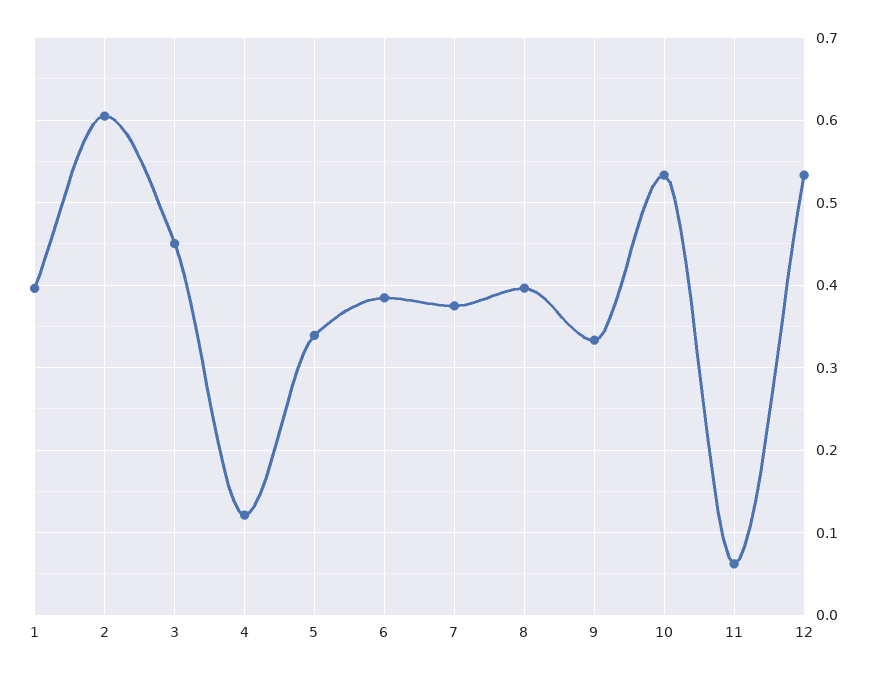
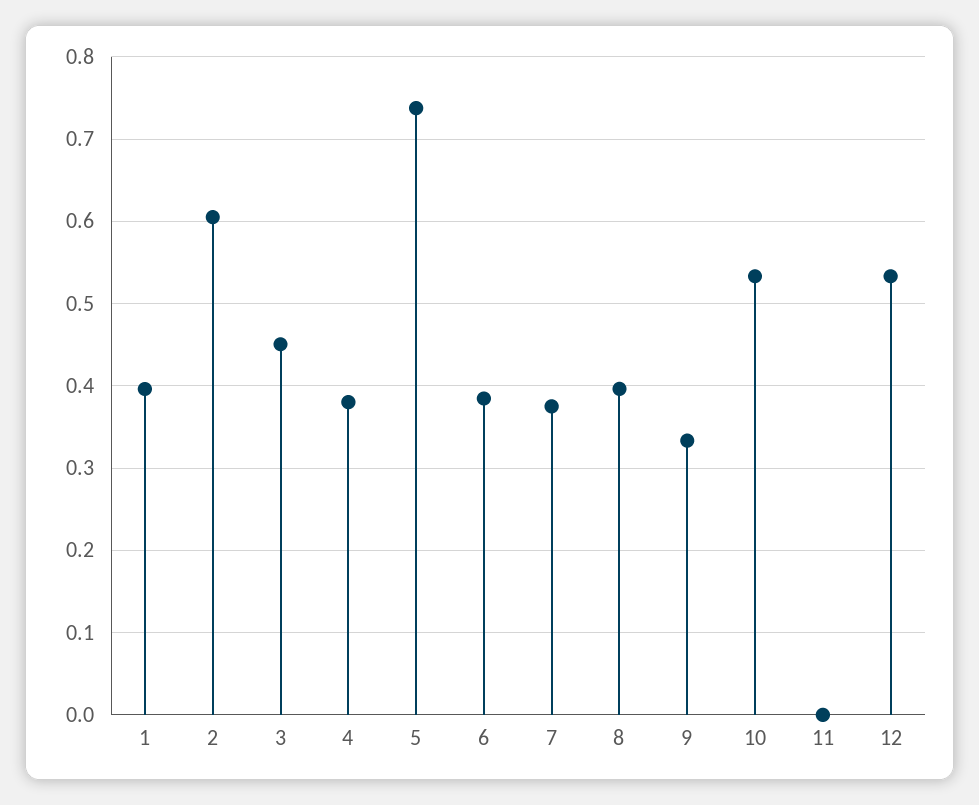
4: 0.12 -> 0.38
5: 0.34 -> 0.74
11: 0.06 -> 0

